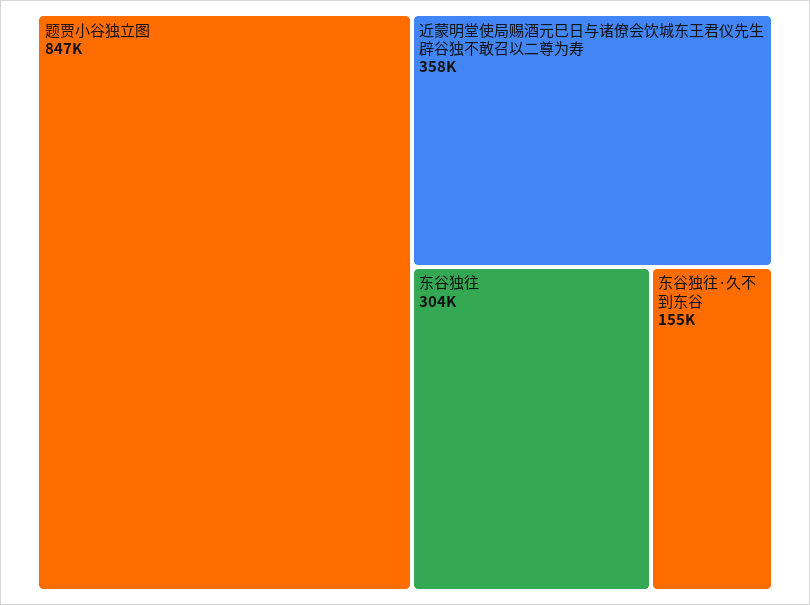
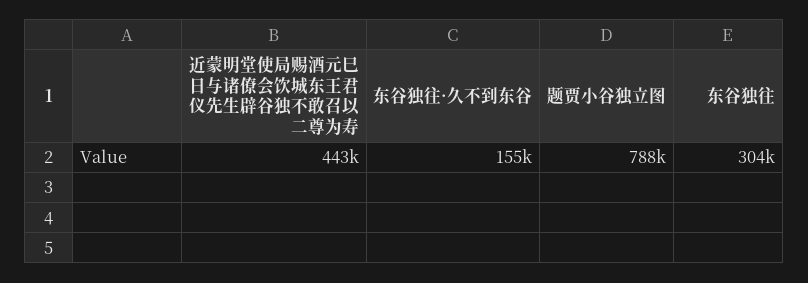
题贾小谷独立图: 847000 -> 788000
近蒙明堂使局赐酒元巳日与诸僚会饮城东王君仪先生辟谷独不敢召以二尊为寿: 358000 -> 443000

